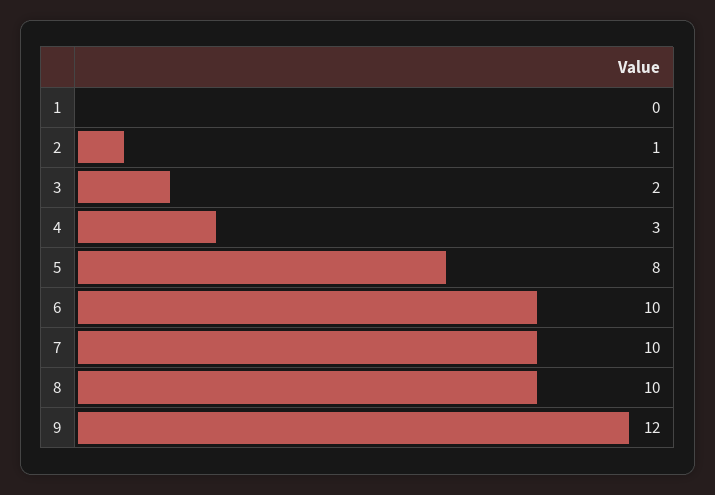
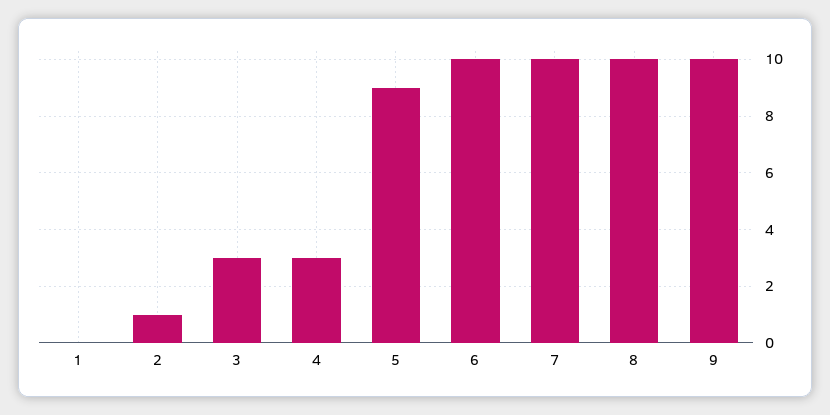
3: 2 -> 3
5: 8 -> 9
9: 12 -> 10

